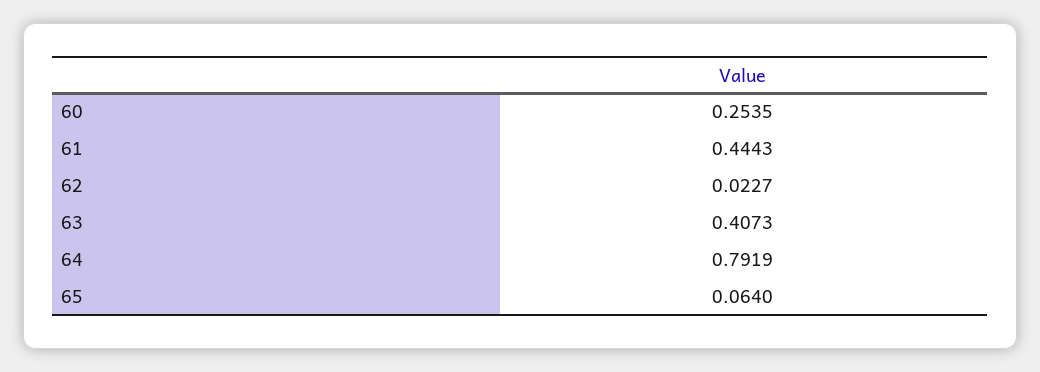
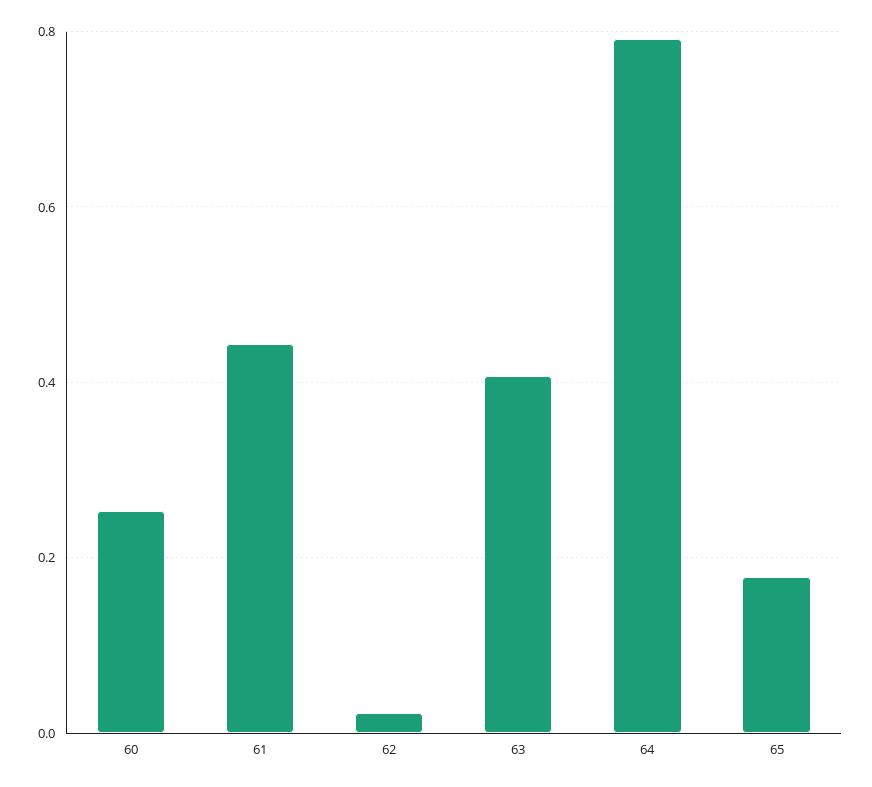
65: 0.064 -> 0.18

